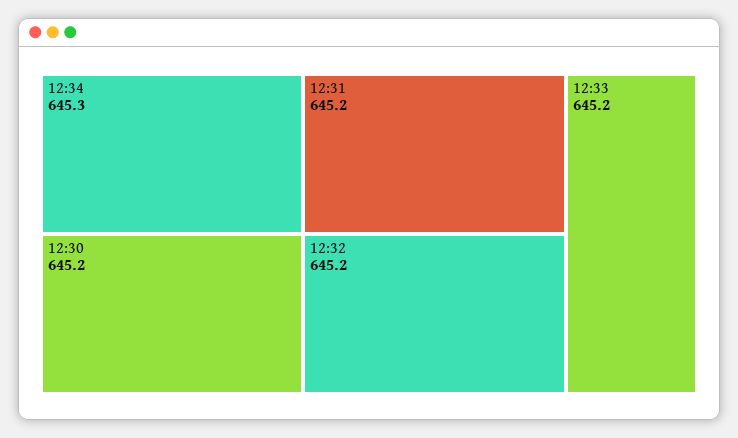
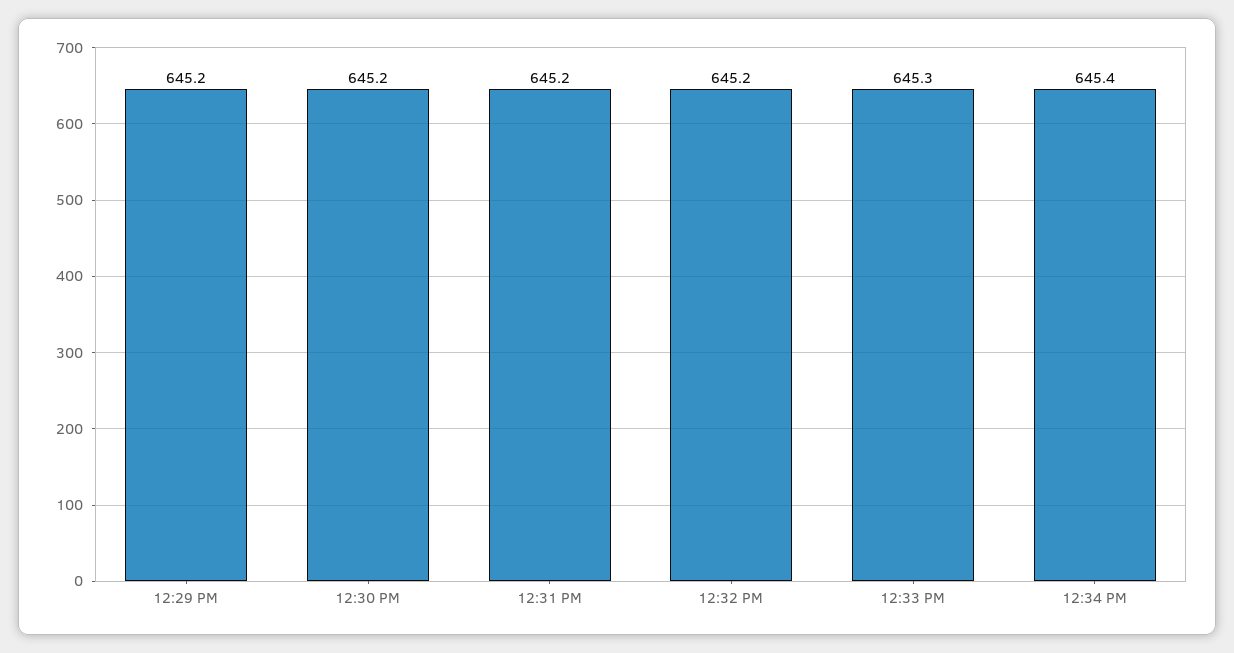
12:34: 645.3 -> 645.4
12:33: 645.2 -> 645.3
12:29 PM: none -> 645.2

